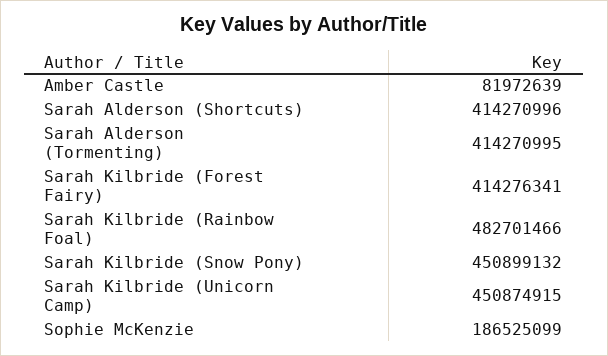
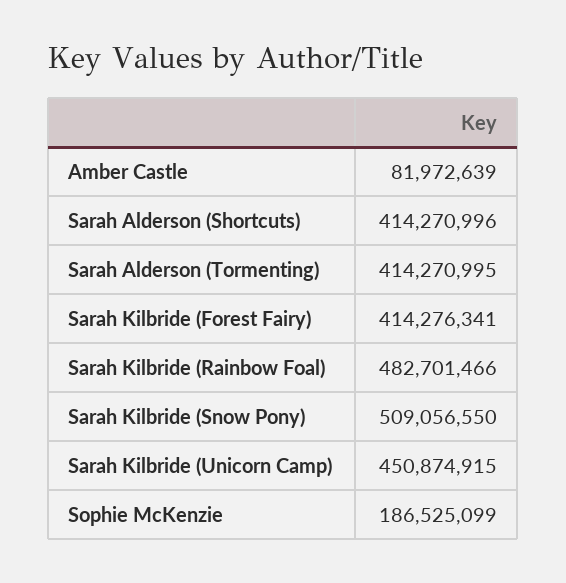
Sarah Kilbride (Snow Pony): 450899132 -> 509056550

